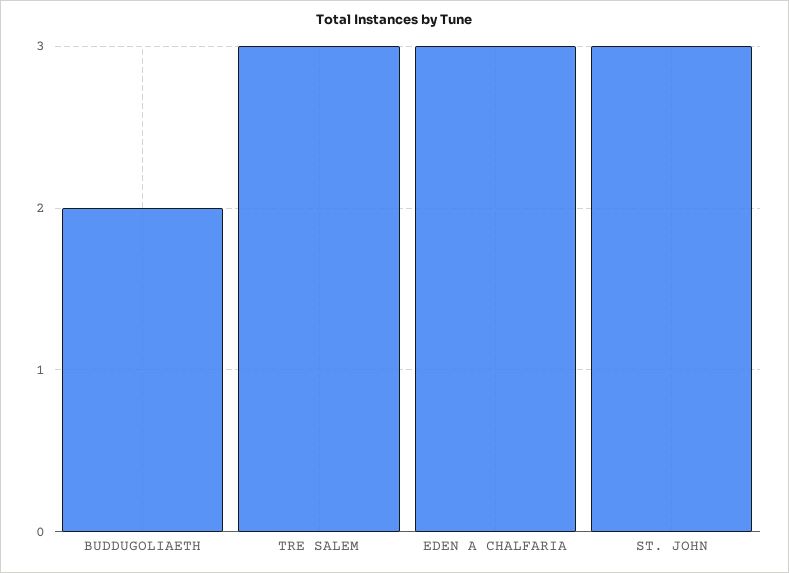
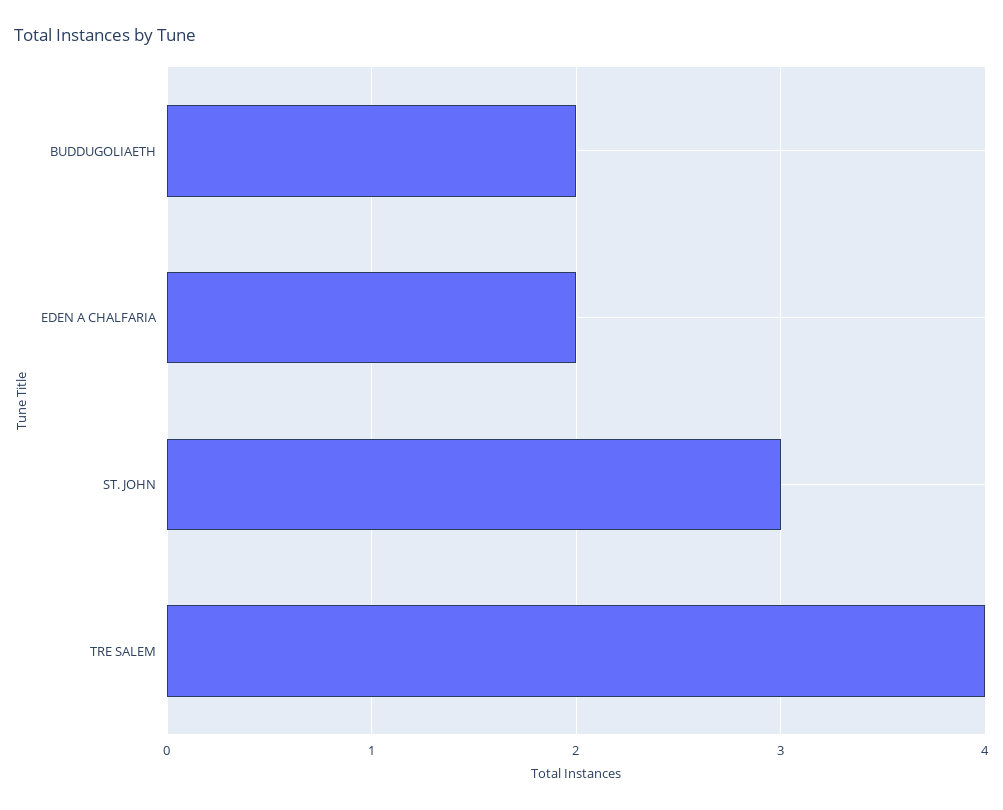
TRE SALEM: 3 -> 4
EDEN A CHALFARIA: 3 -> 2

